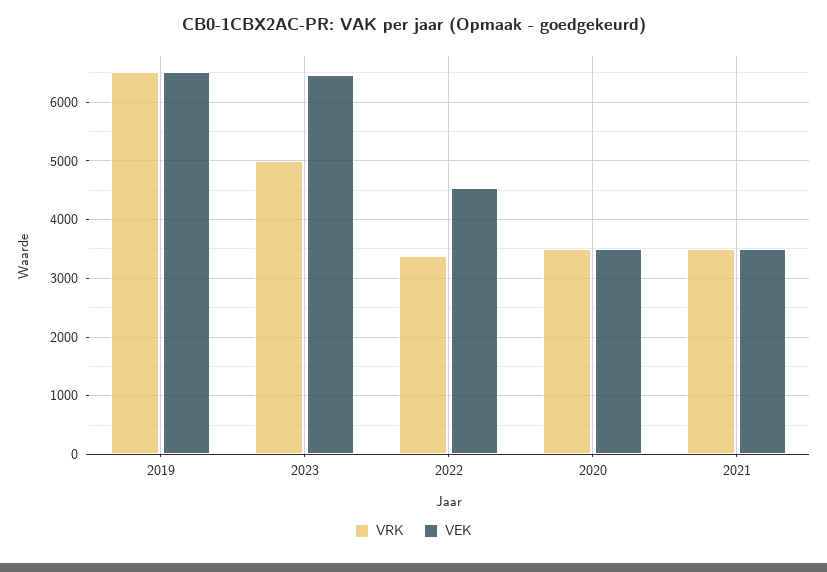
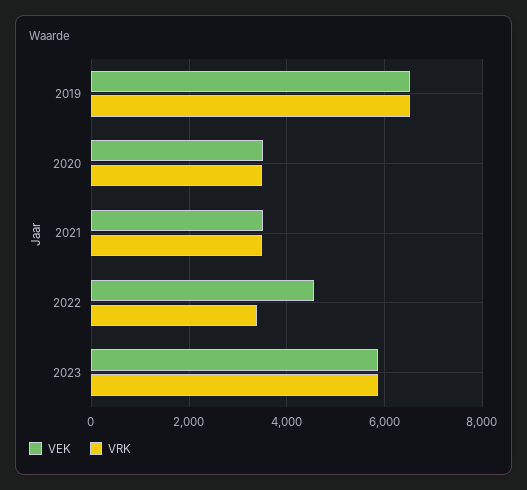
VRK, 2023: 5000 -> 5800
VEK, 2023: 6400 -> 5800

